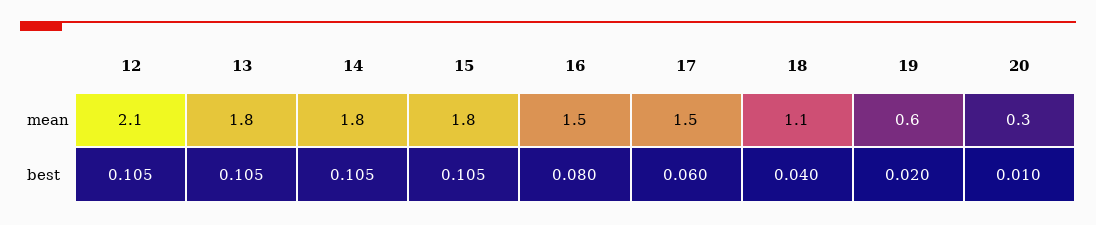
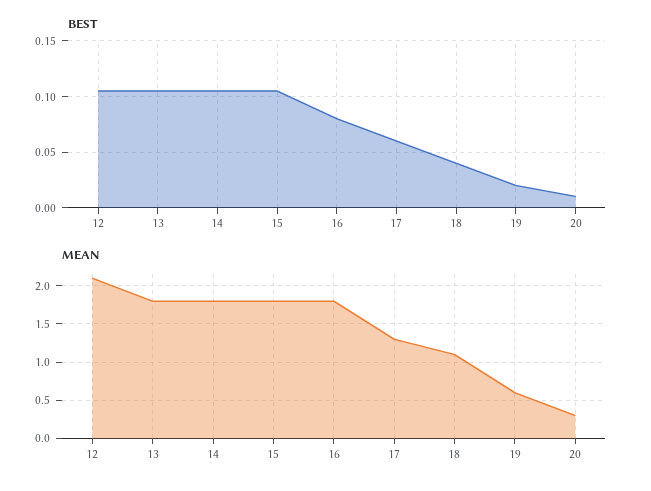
mean, 16: 1.5 -> 1.8
mean, 17: 1.5 -> 1.3

